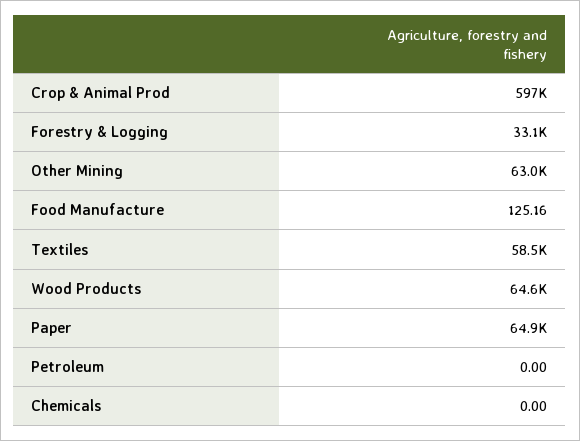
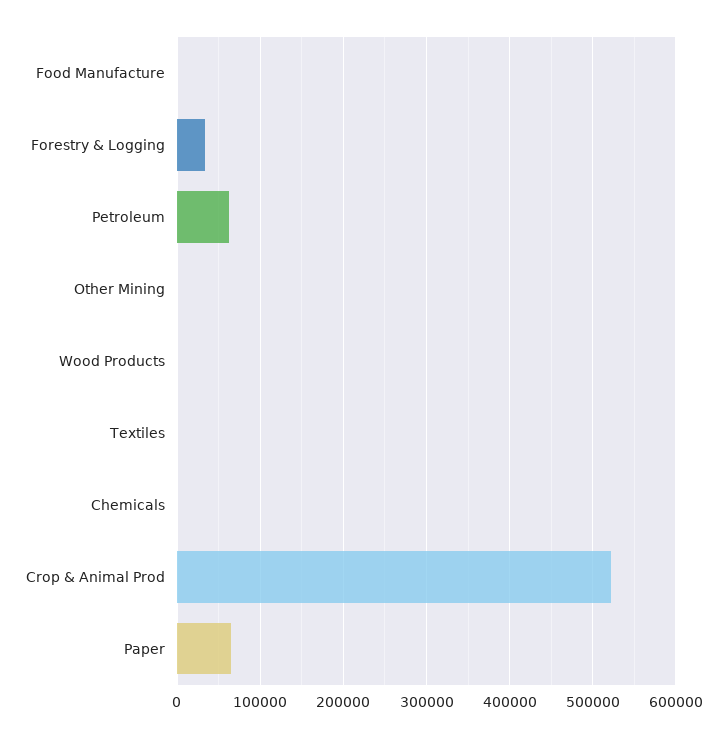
Crop & Animal Prod: 597000 -> 520000
Other Mining: 63000 -> 0
Textiles: 58500 -> 0
Wood Products: 64600 -> 0
Petroleum: 0 -> 60000

